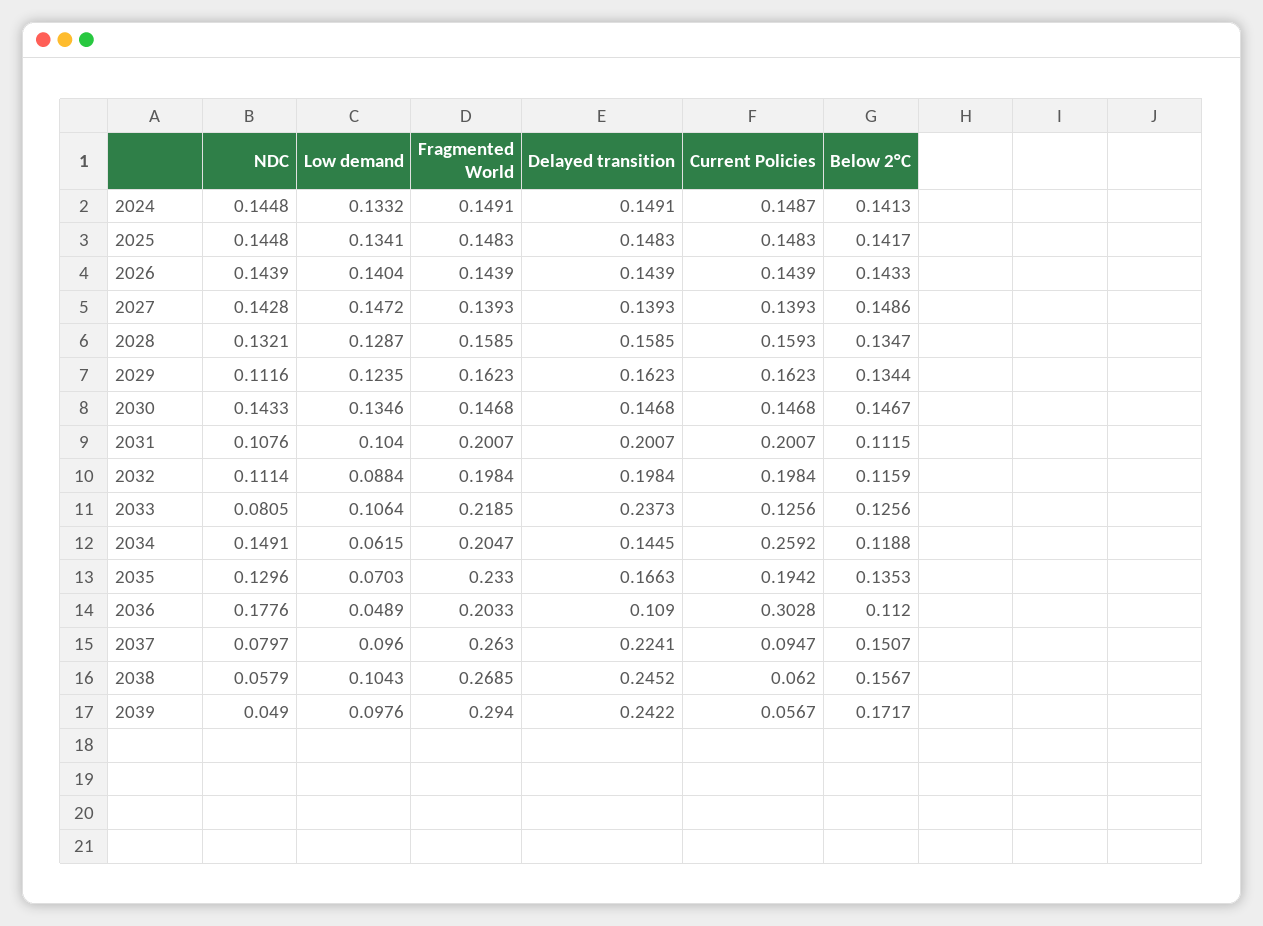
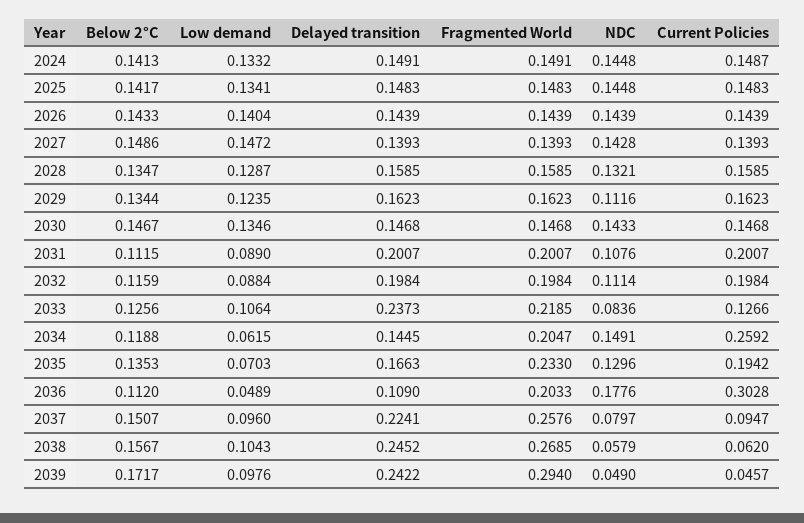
Current Policies, 2028: 0.1593 -> 0.1585
Low demand, 2031: 0.104 -> 0.089
NDC, 2033: 0.0805 -> 0.0836
Current Policies, 2033: 0.1256 -> 0.1266
Fragmented World, 2037: 0.263 -> 0.2576
Current Policies, 2039: 0.0567 -> 0.0457

